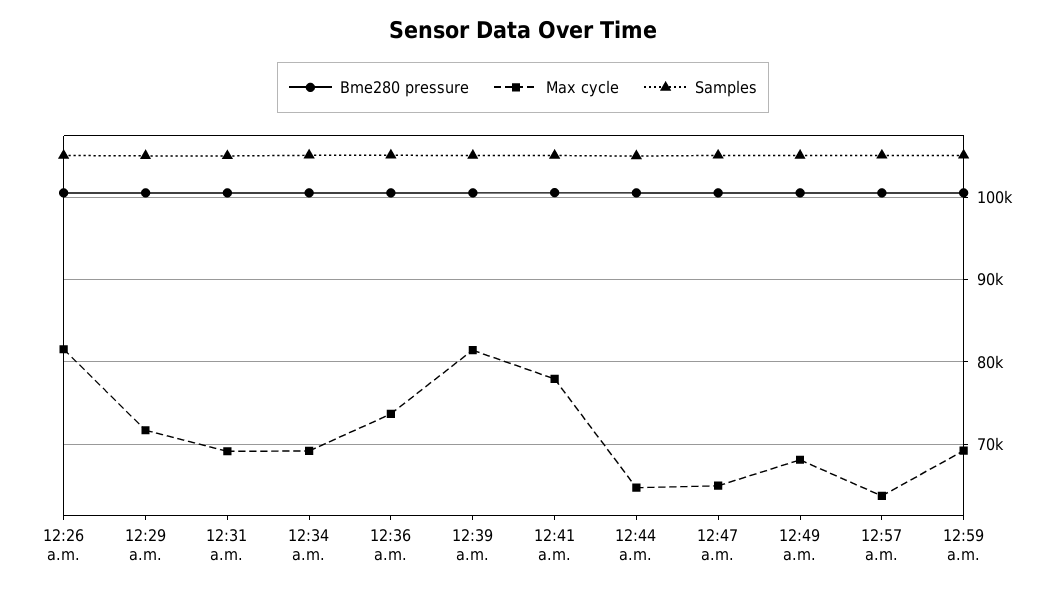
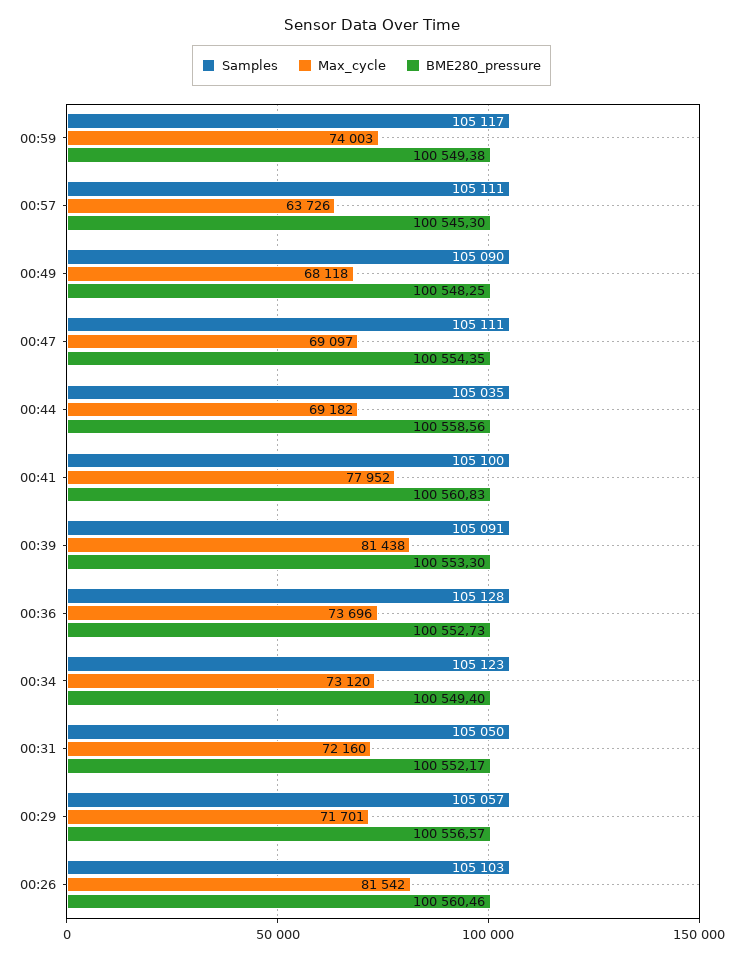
Max cycle, 12:31 a.m.: 69000 -> 72160
Max cycle, 12:34 a.m.: 69000 -> 73120
Max cycle, 12:44 a.m.: 65000 -> 69182
Max cycle, 12:47 a.m.: 65000 -> 69097
Max cycle, 12:59 a.m.: 69000 -> 74003

